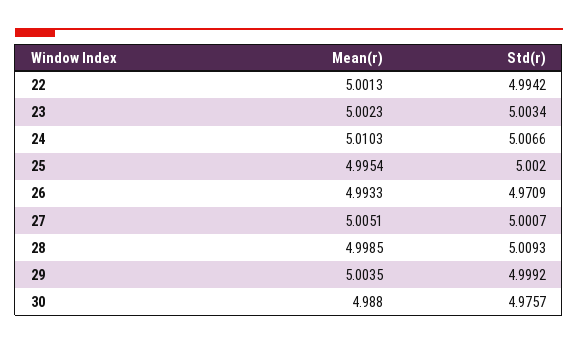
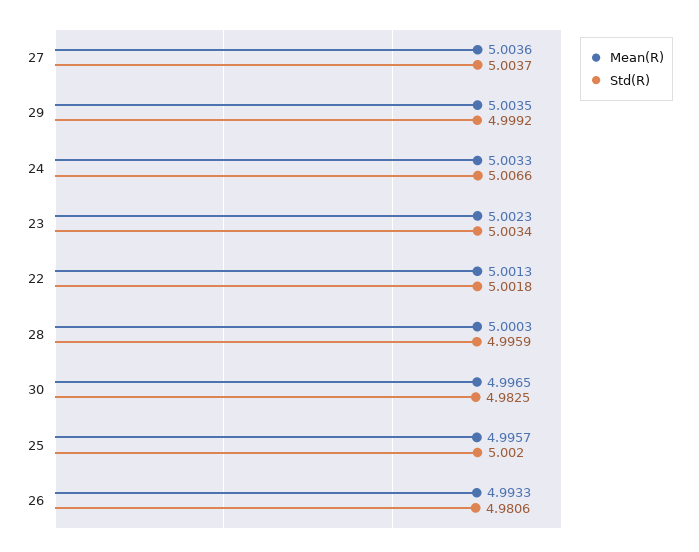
Std(r), 22: 4.9942 -> 5.0018
Mean(r), 24: 5.0103 -> 5.0033
Mean(r), 25: 4.9954 -> 4.9957
Std(r), 26: 4.9709 -> 4.9806
Mean(r), 27: 5.0051 -> 5.0036
Std(r), 27: 5.0007 -> 5.0037
Mean(r), 28: 4.9985 -> 5.0003
Std(r), 28: 5.0093 -> 4.9959
Mean(r), 30: 4.988 -> 4.9965
Std(r), 30: 4.9757 -> 4.9825

